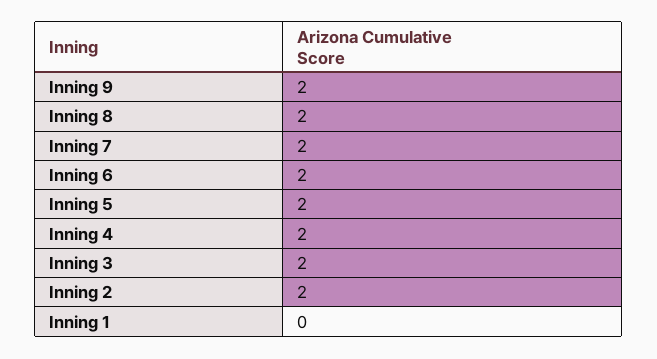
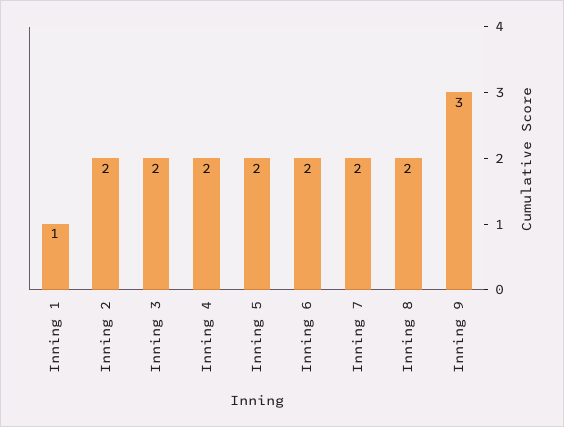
Inning 9: 2 -> 3
Inning 1: 0 -> 1

